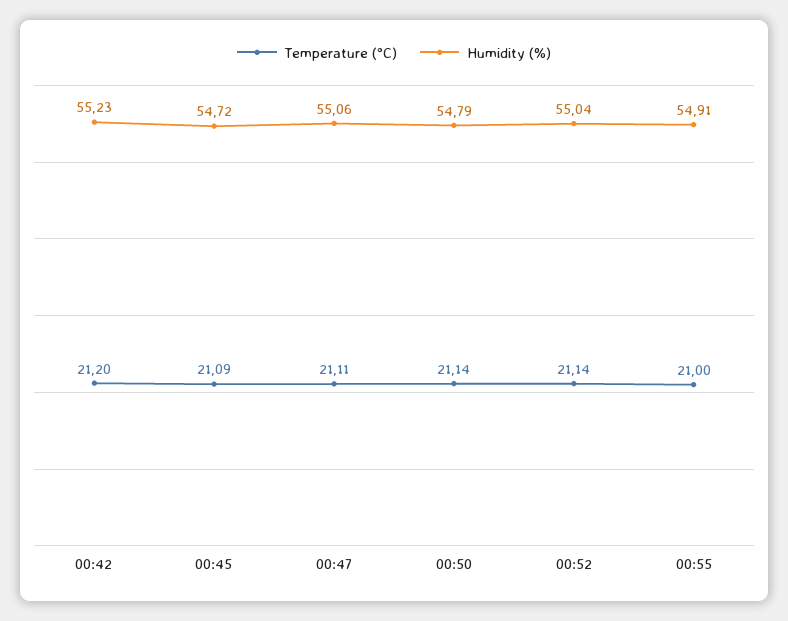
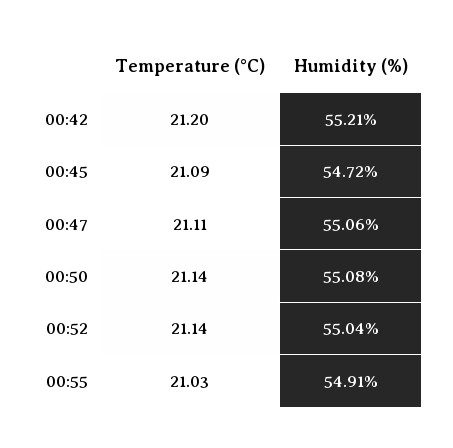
Humidity (%), 00:42: 55.23 -> 55.21
Humidity (%), 00:50: 54.79 -> 55.08
Temperature (°C), 00:55: 21 -> 21.03

